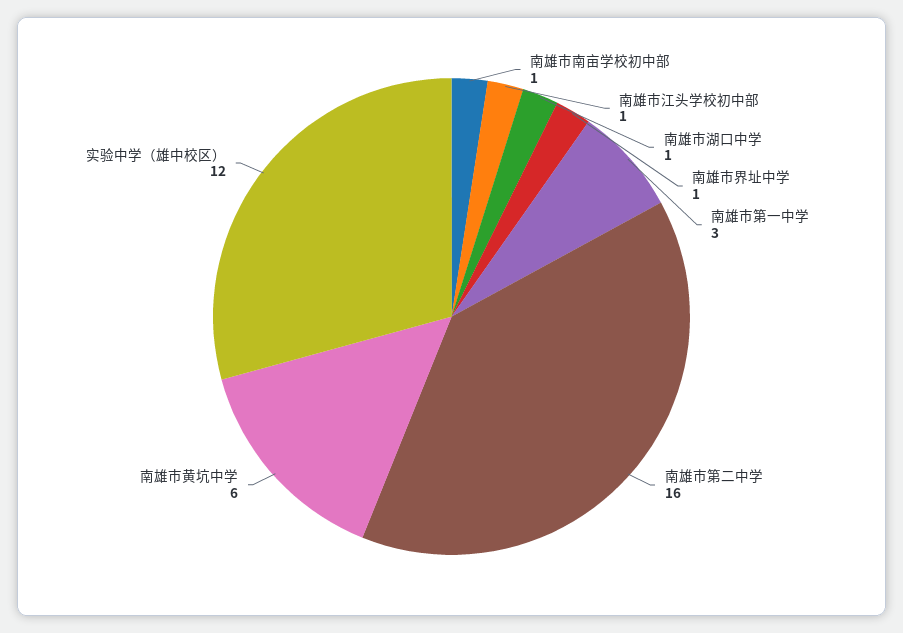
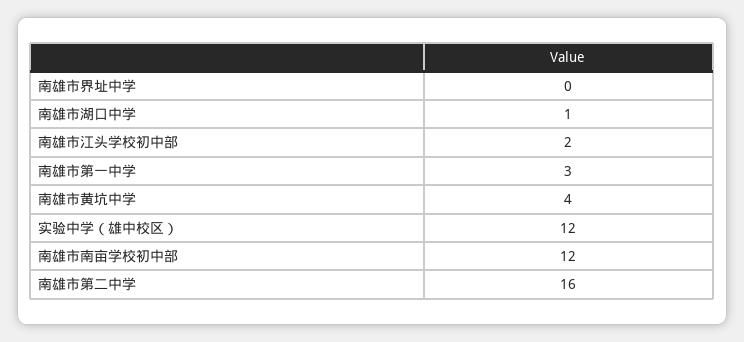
南雄市南亩学校初中部: 1 -> 12
南雄市江头学校初中部: 1 -> 2
南雄市界址中学: 1 -> 0
南雄市黄坑中学: 6 -> 4

